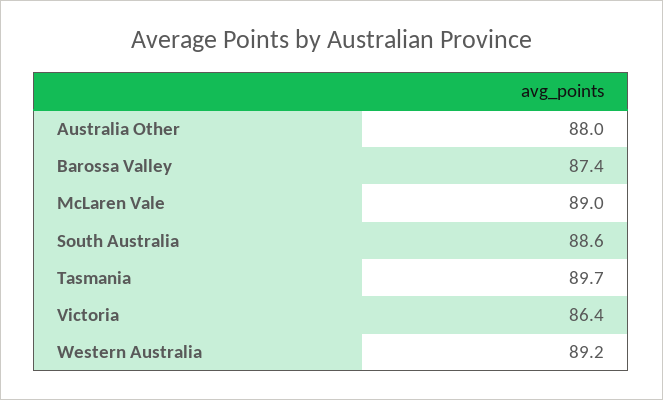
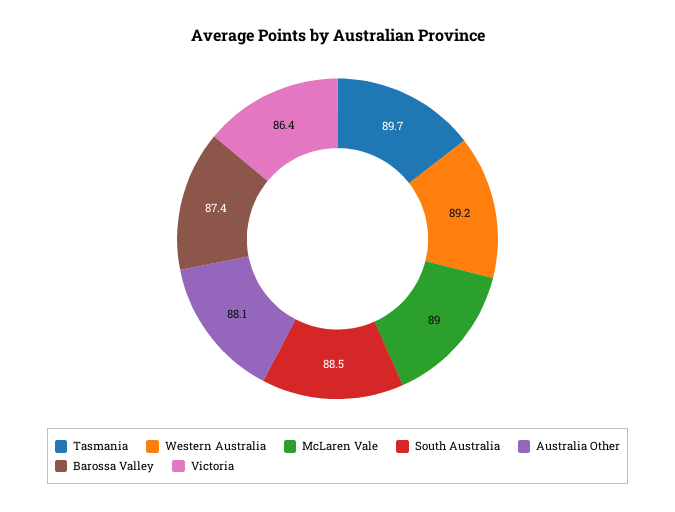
Australia Other: 88 -> 88.1
South Australia: 88.6 -> 88.5

